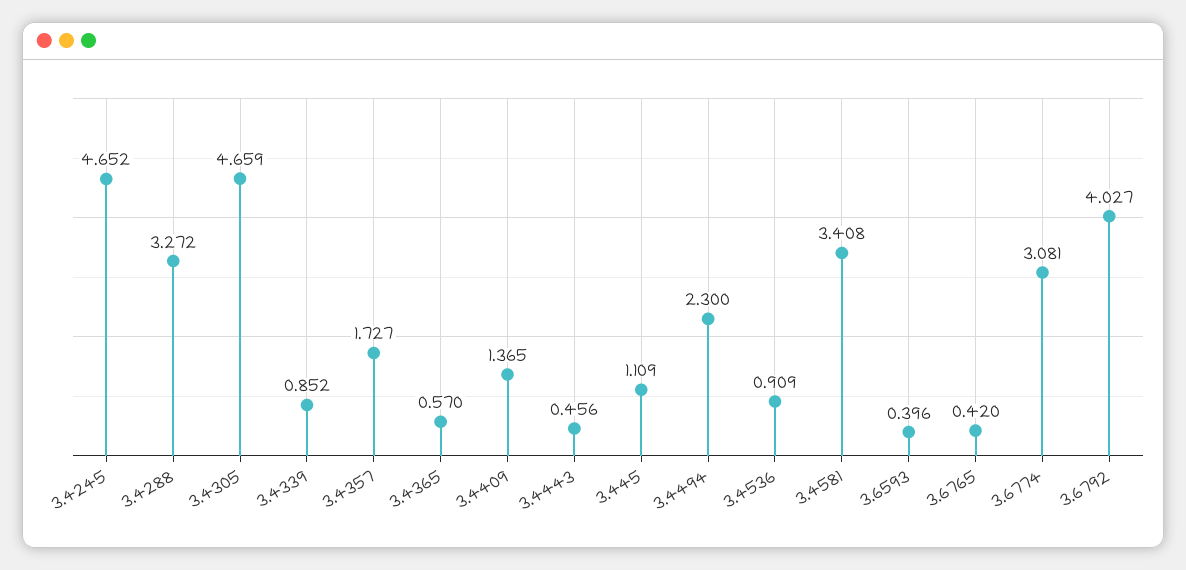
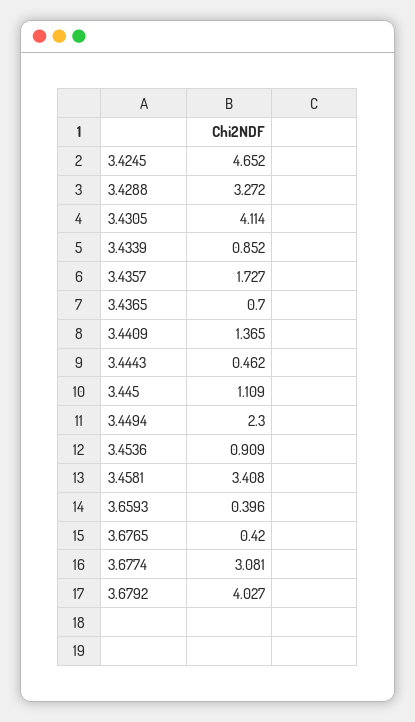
3.4305: 4.659 -> 4.114
3.4365: 0.57 -> 0.7
3.4443: 0.456 -> 0.462

